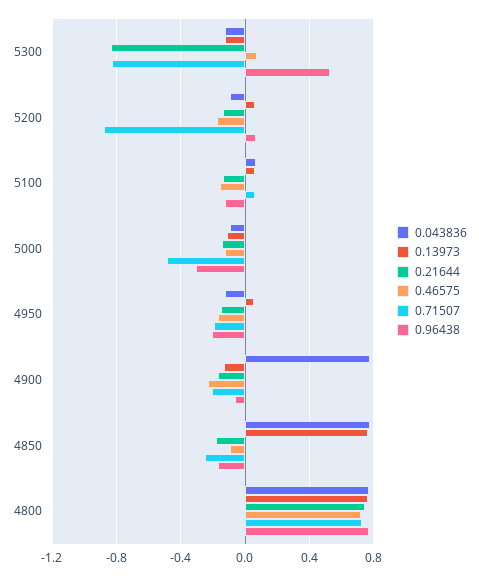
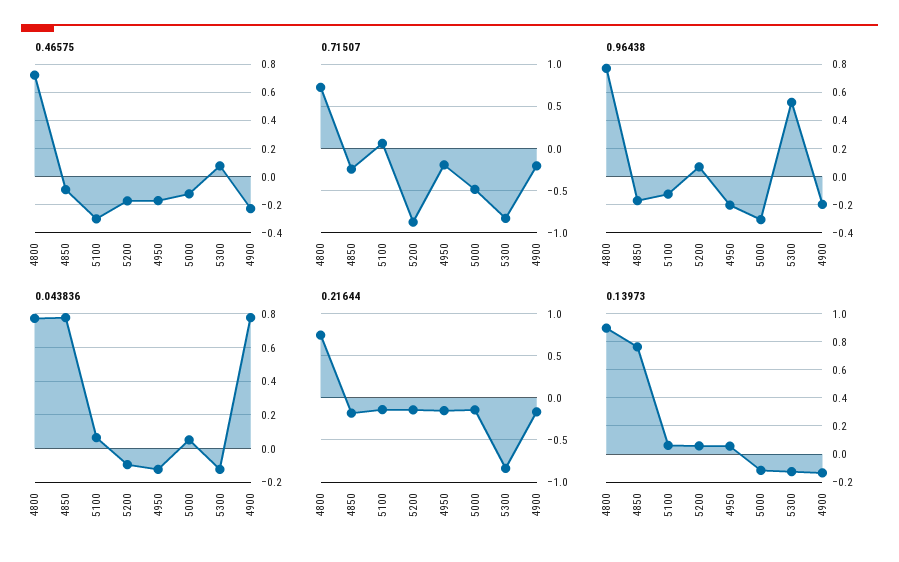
0.46575, 5100: -0.15 -> -0.3
0.043836, 5000: -0.1 -> 0.05
0.96438, 4900: -0.05 -> -0.2
0.13973, 4800: 0.75 -> 0.9

